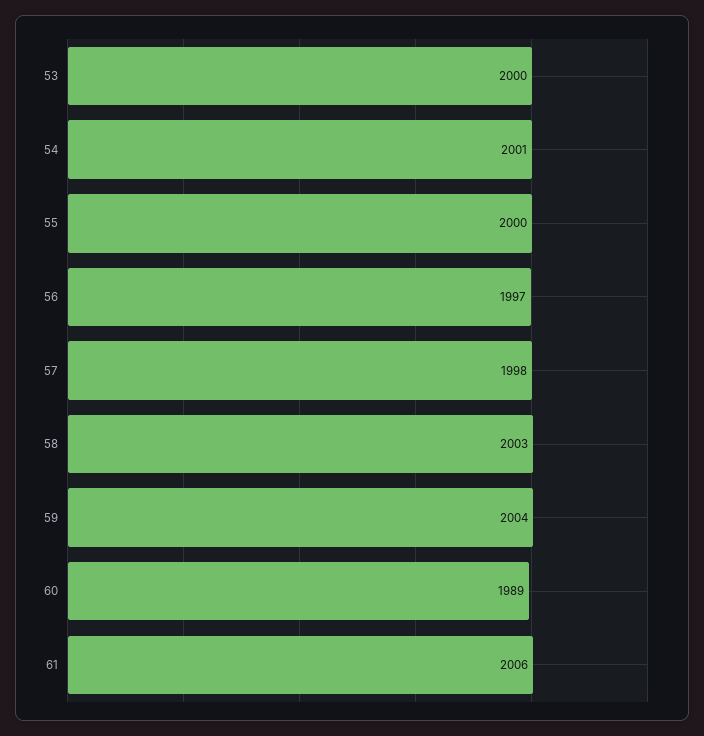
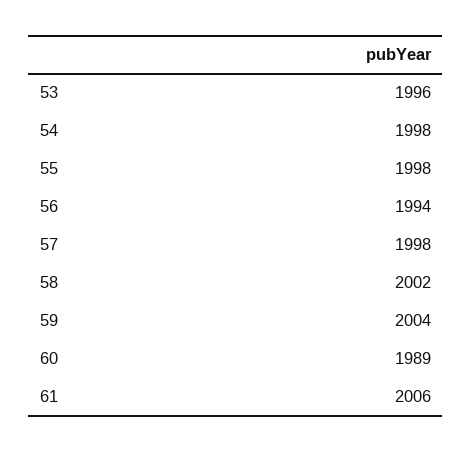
53: 2000 -> 1996
54: 2001 -> 1998
55: 2000 -> 1998
56: 1997 -> 1994
58: 2003 -> 2002

